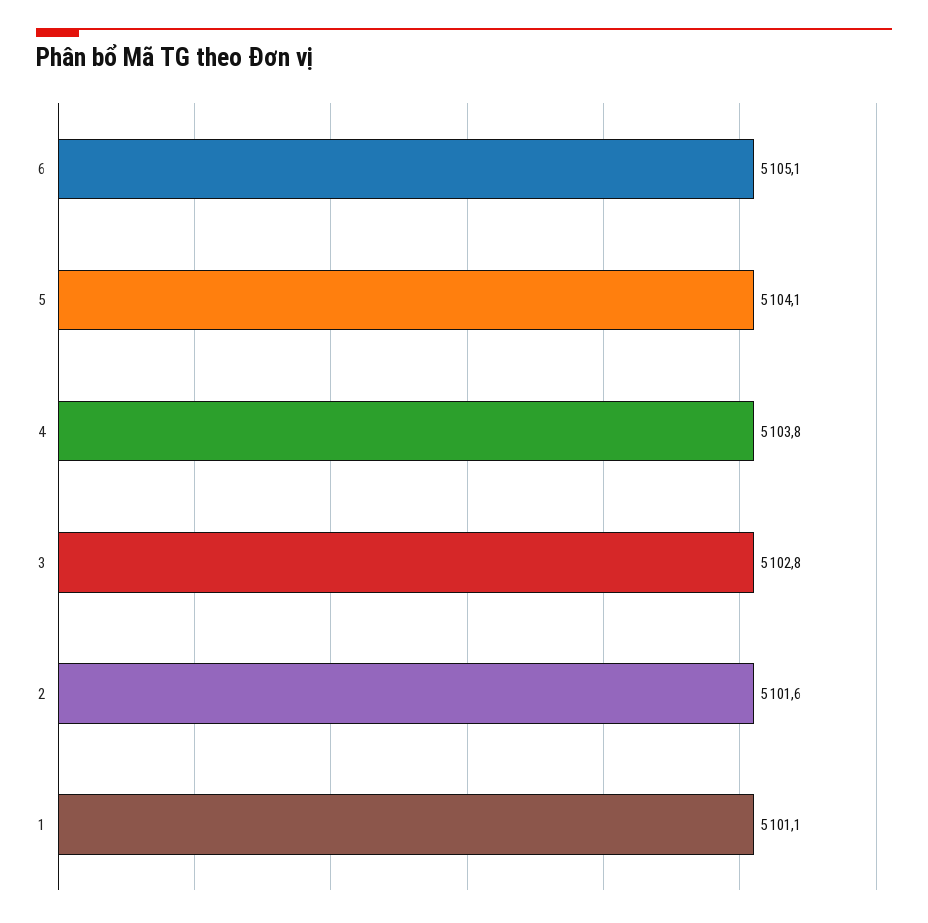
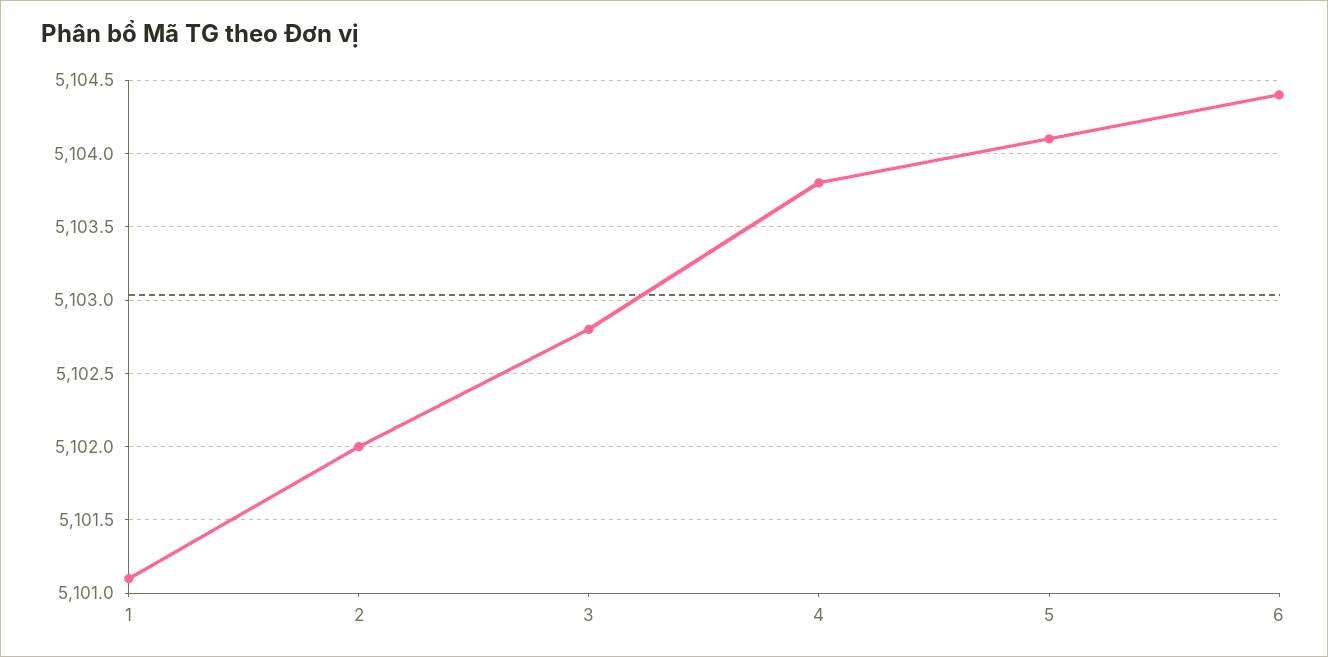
6: 5105.1 -> 5104.4
2: 5101.6 -> 5102

